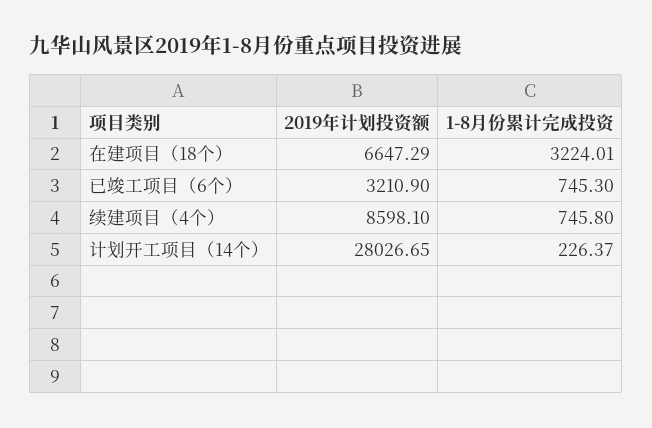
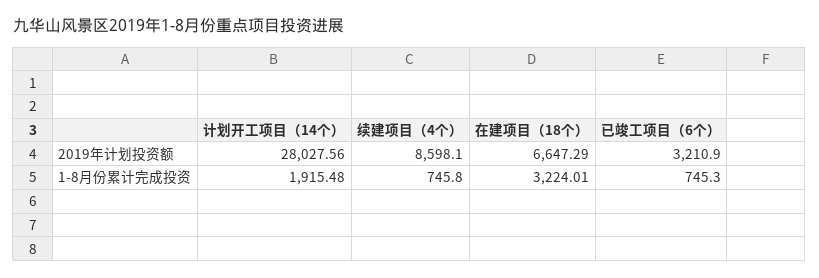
2019年计划投资额, 计划开工项目（14个）: 28026.65 -> 28027.56
1-8月份累计完成投资, 计划开工项目（14个）: 226.37 -> 1915.48

